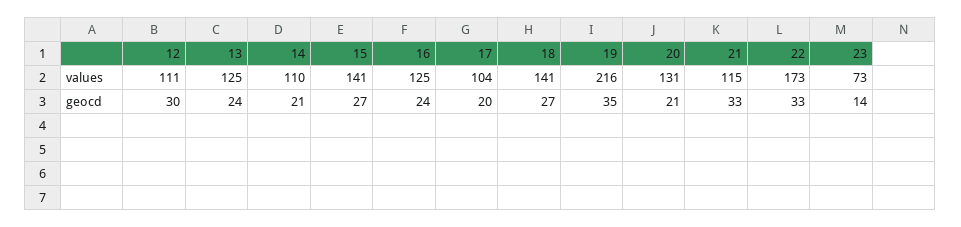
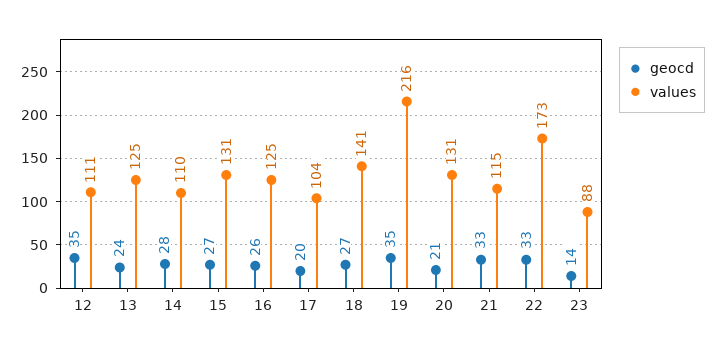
values, 15: 141 -> 131
values, 23: 73 -> 88
geocd, 12: 30 -> 35
geocd, 14: 21 -> 28
geocd, 16: 24 -> 26

